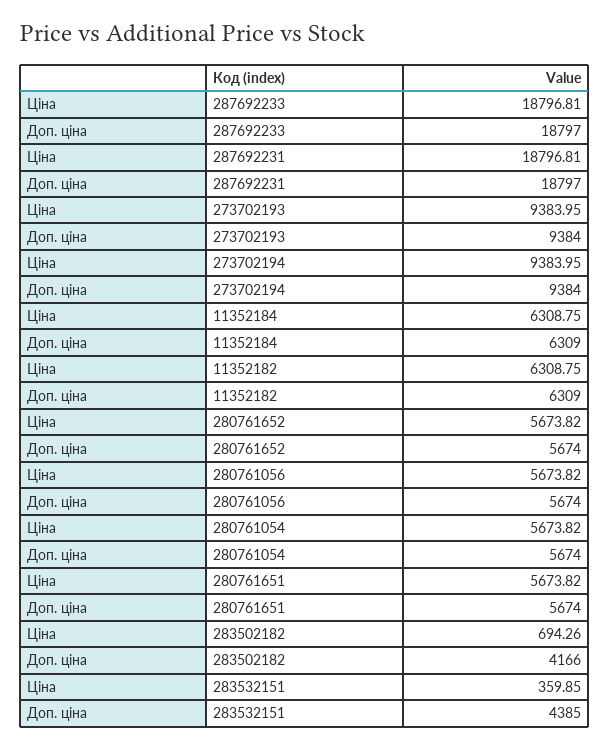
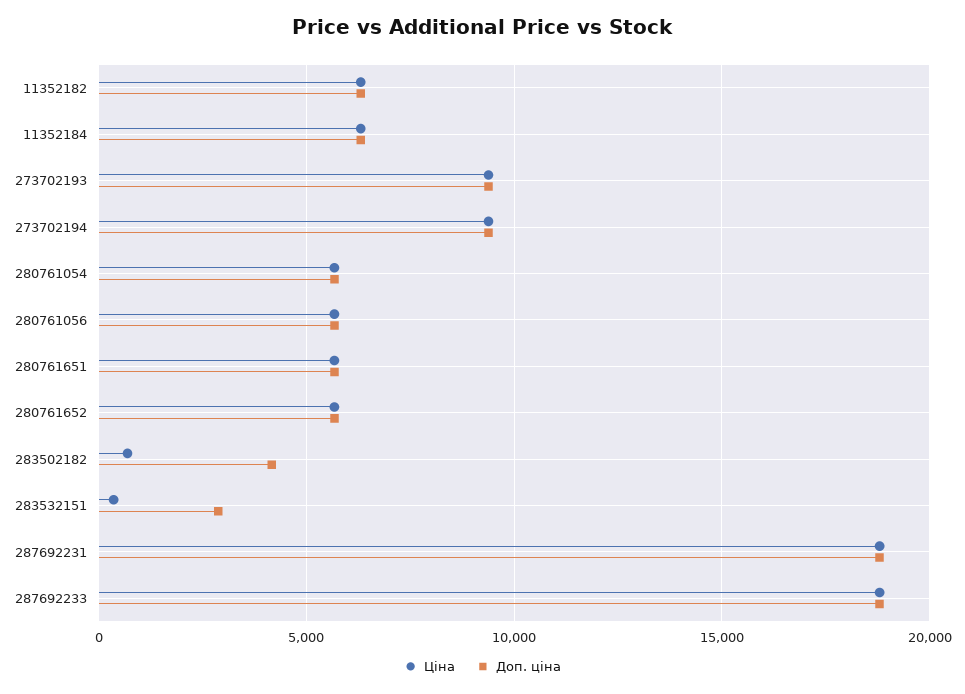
Доп. ціна, 283532151: 4385 -> 3000

